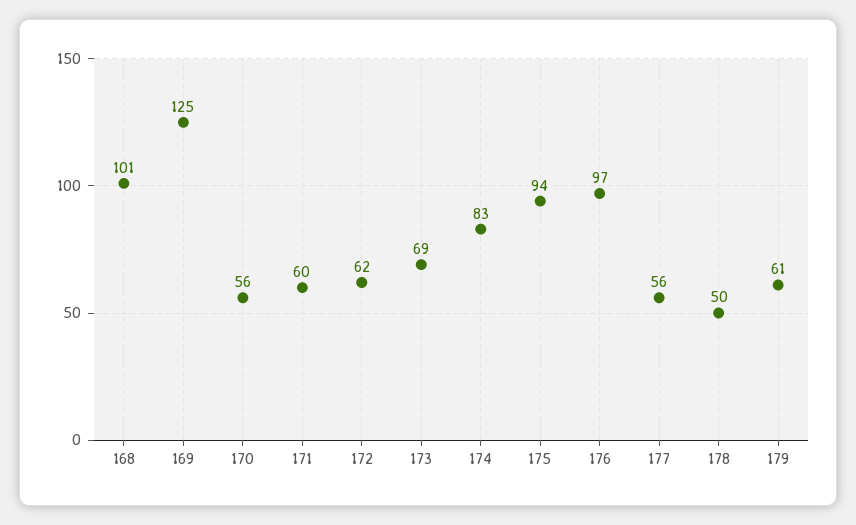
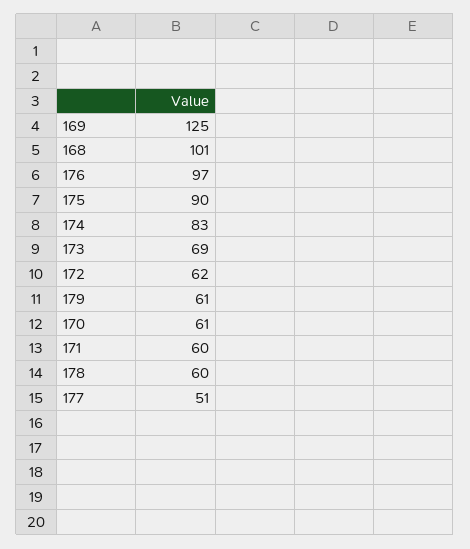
170: 56 -> 61
175: 94 -> 90
177: 56 -> 51
178: 50 -> 60

